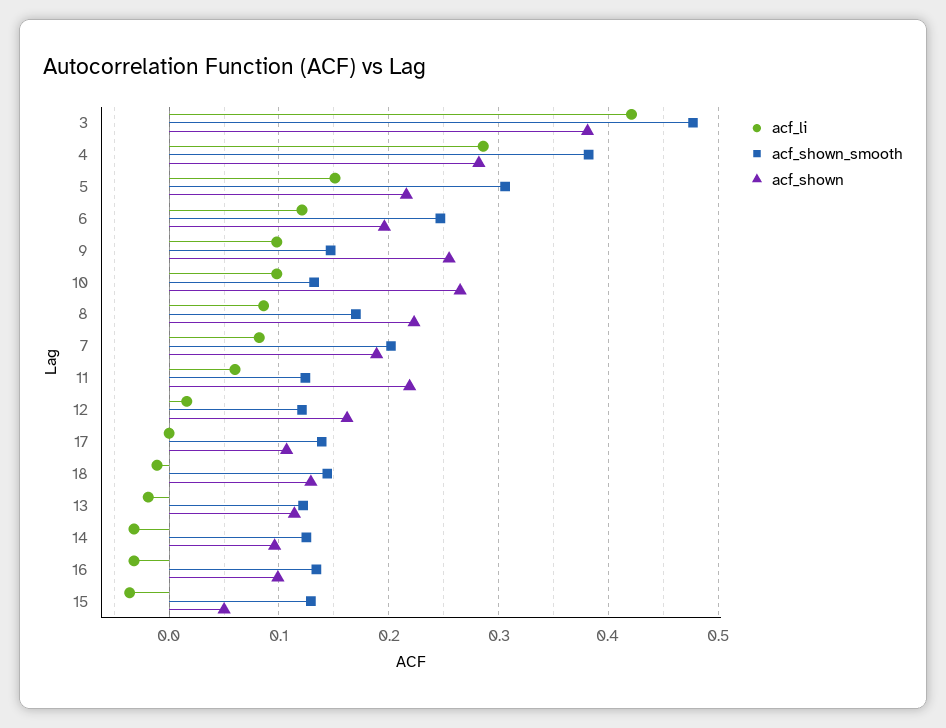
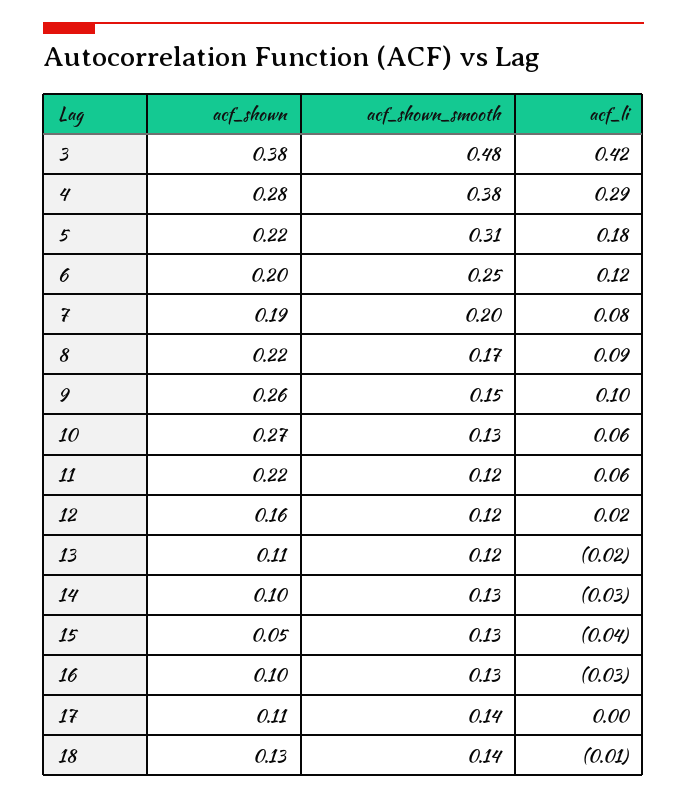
acf_li, 5: 0.15 -> 0.18
acf_li, 10: 0.1 -> 0.06

